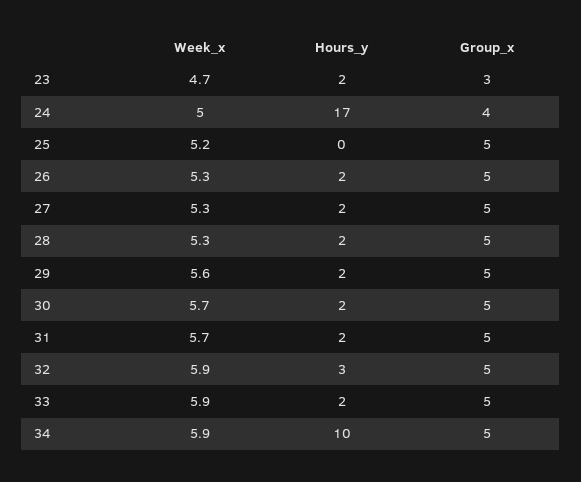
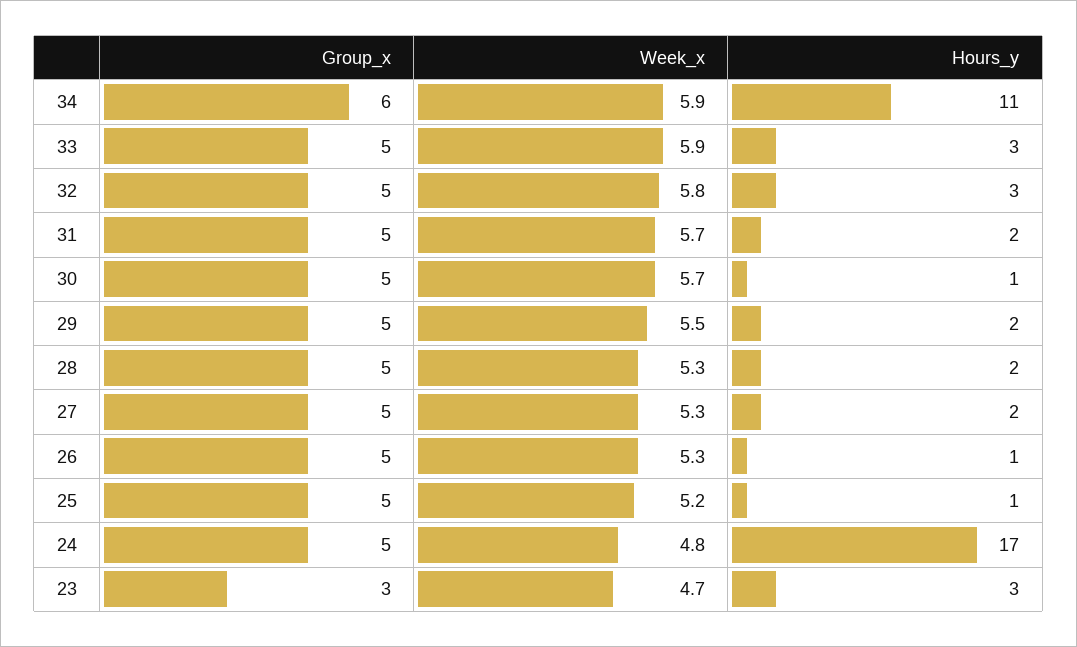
Hours_y, 23: 2 -> 3
Week_x, 24: 5 -> 4.8
Group_x, 24: 4 -> 5
Hours_y, 25: 0 -> 1
Hours_y, 26: 2 -> 1
Week_x, 29: 5.6 -> 5.5
Hours_y, 30: 2 -> 1
Week_x, 32: 5.9 -> 5.8
Hours_y, 33: 2 -> 3
Hours_y, 34: 10 -> 11
Group_x, 34: 5 -> 6

